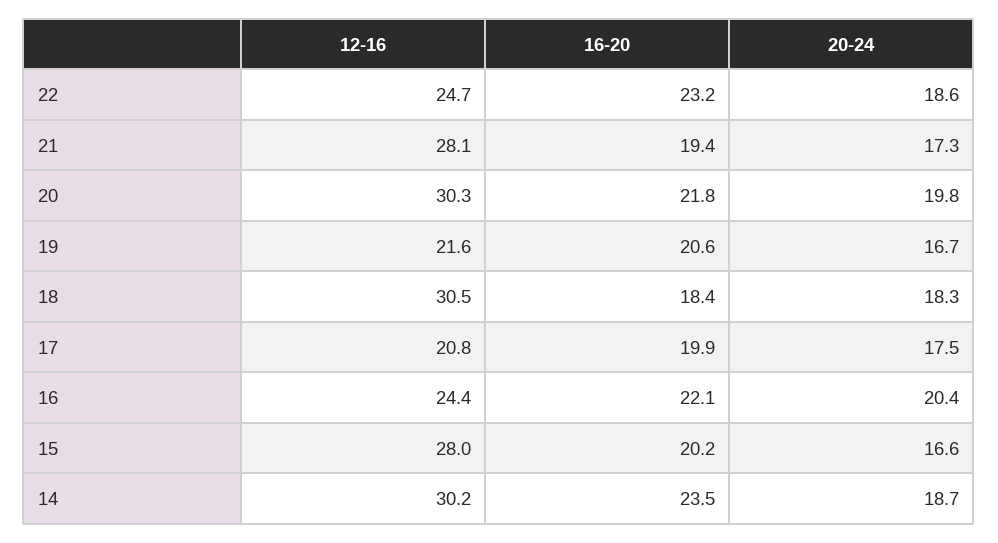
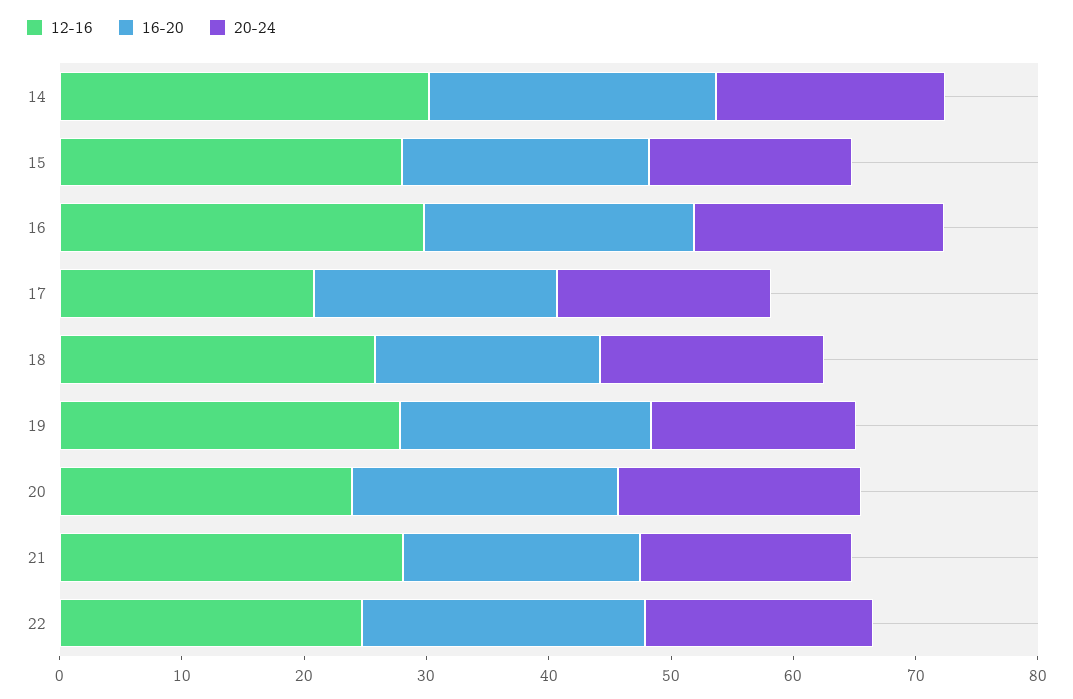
12-16, 20: 30.3 -> 24
12-16, 19: 21.6 -> 28
12-16, 18: 30.5 -> 26
12-16, 16: 24.4 -> 30

